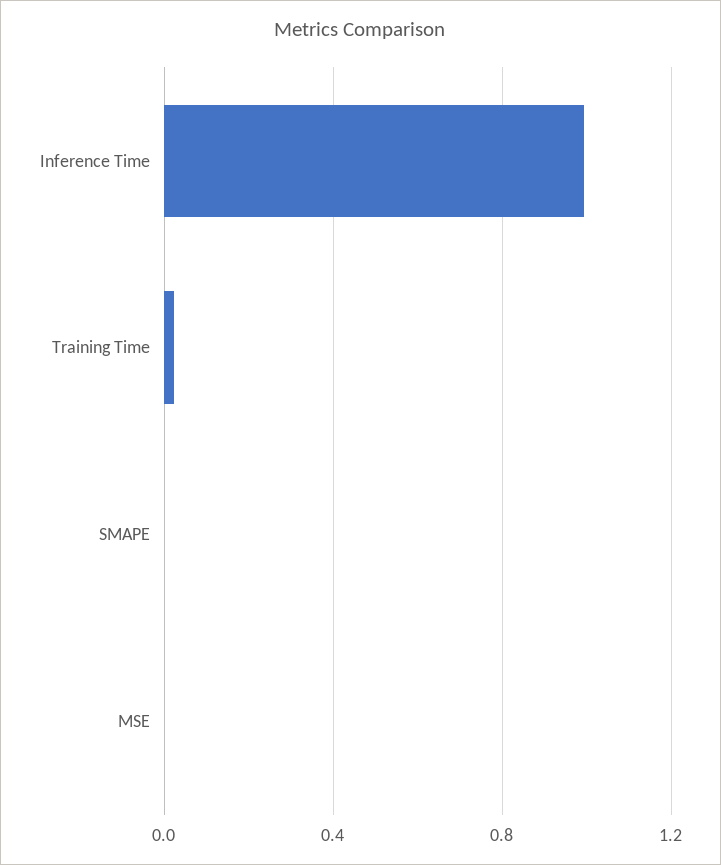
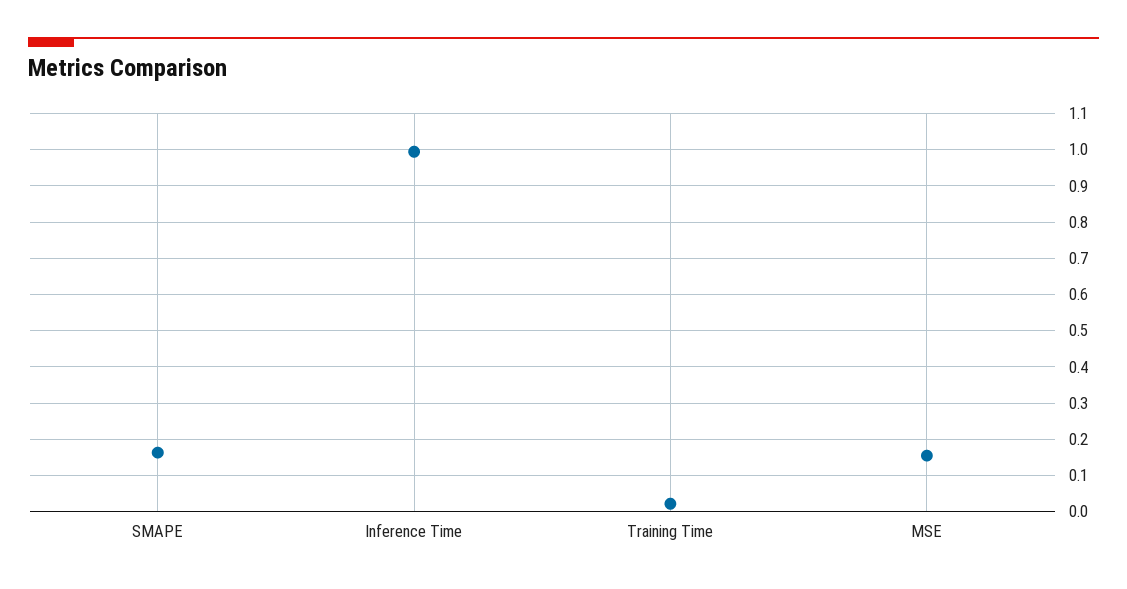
SMAPE: 0 -> 0.16
MSE: 0 -> 0.16

